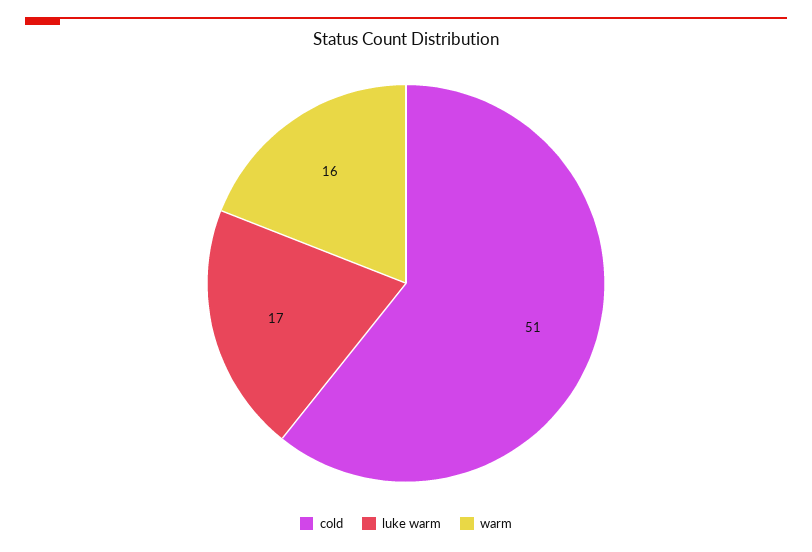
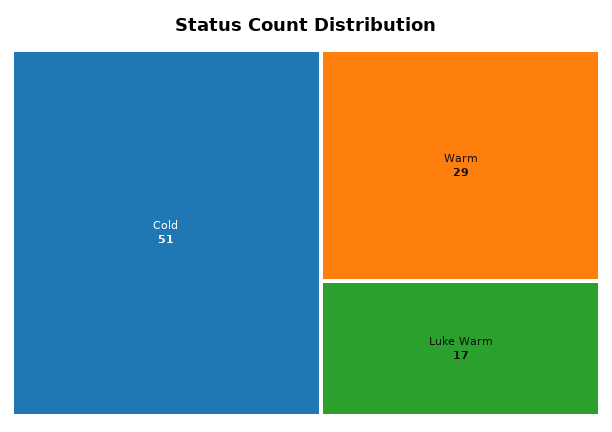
warm: 16 -> 29

